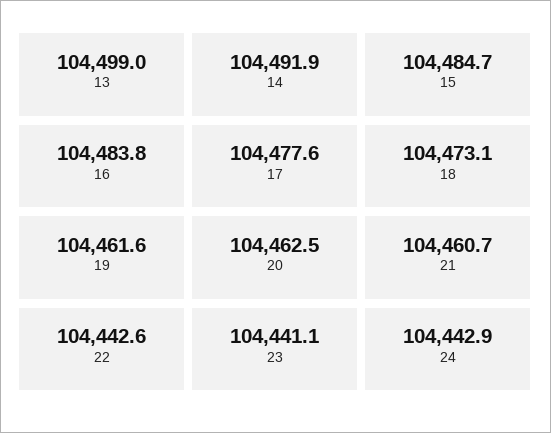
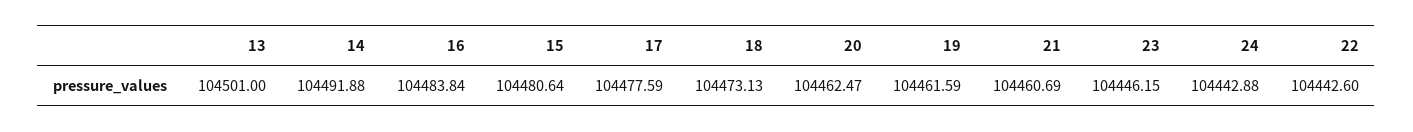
13: 104499 -> 104501
15: 104484.7 -> 104480.64
23: 104441.1 -> 104446.15

